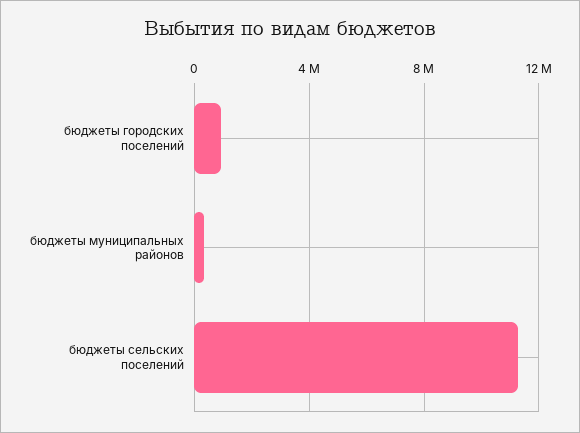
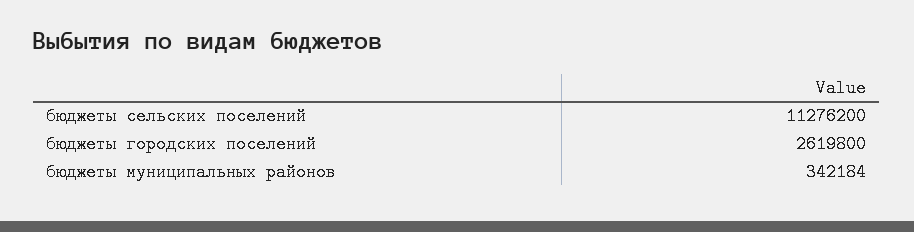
бюджеты городских поселений: 1000000 -> 2619800

